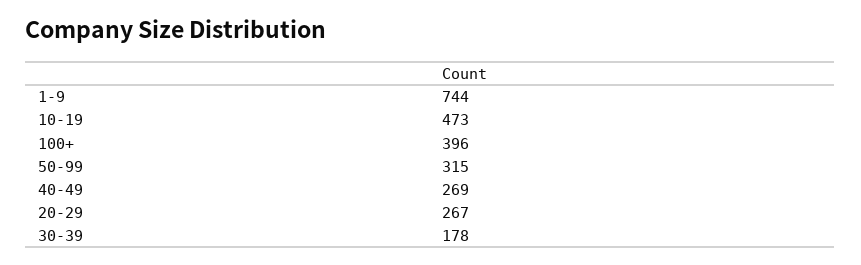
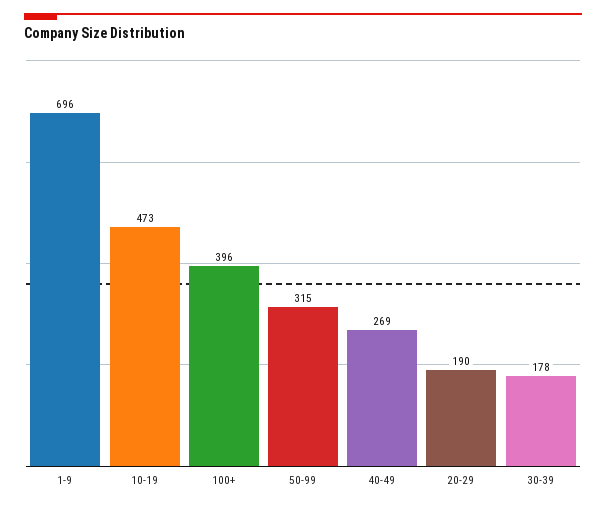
1-9: 744 -> 696
20-29: 267 -> 190

